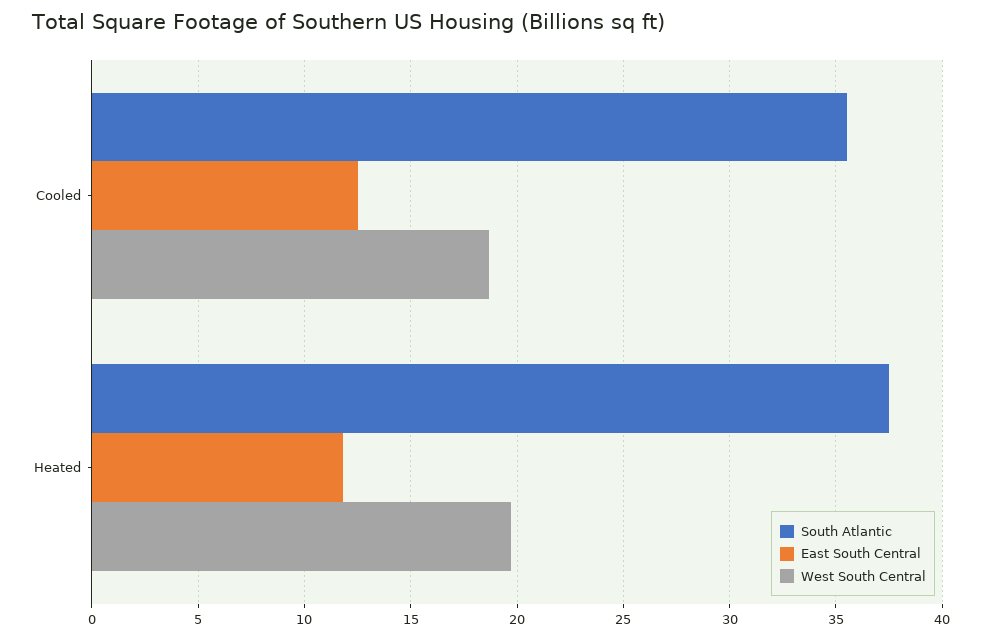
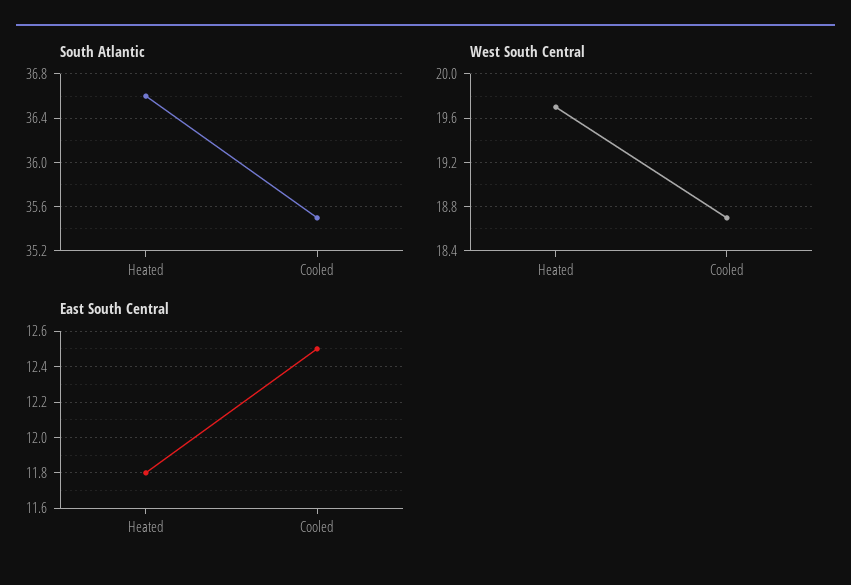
South Atlantic, Heated: 37.5 -> 36.6

